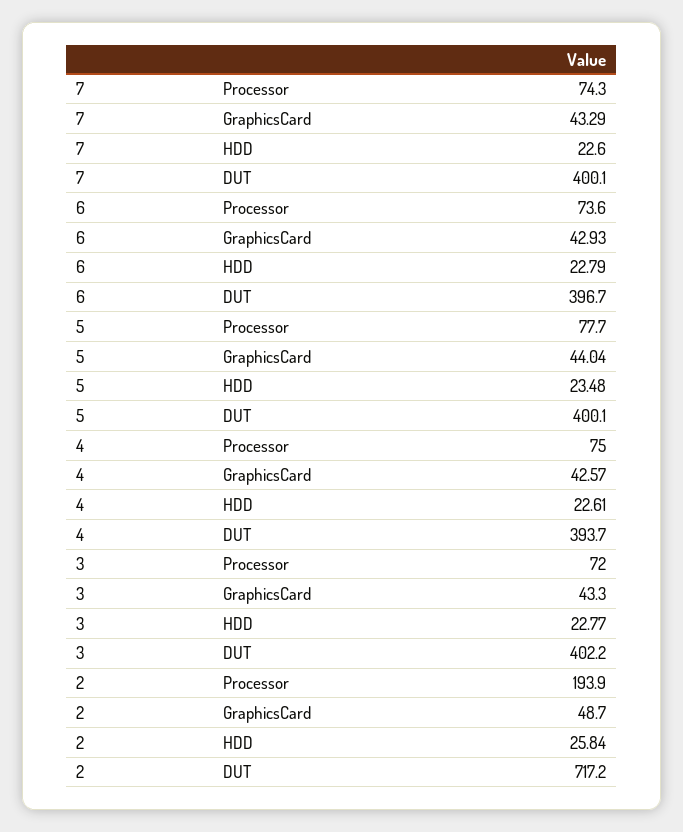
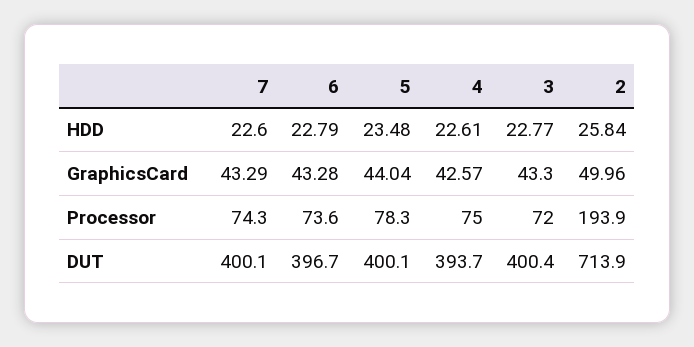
6, GraphicsCard: 42.93 -> 43.28
5, Processor: 77.7 -> 78.3
3, DUT: 402.2 -> 400.4
2, GraphicsCard: 48.7 -> 49.96
2, DUT: 717.2 -> 713.9

